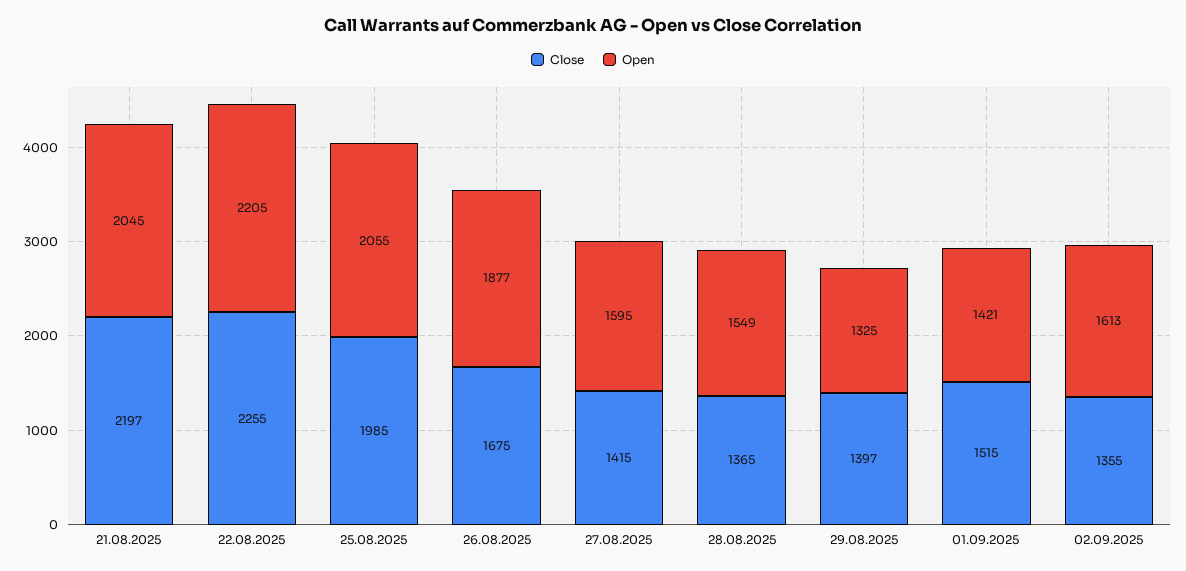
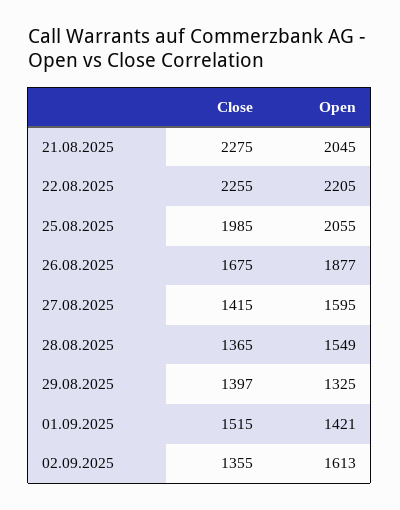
Close, 21.08.2025: 2197 -> 2275

